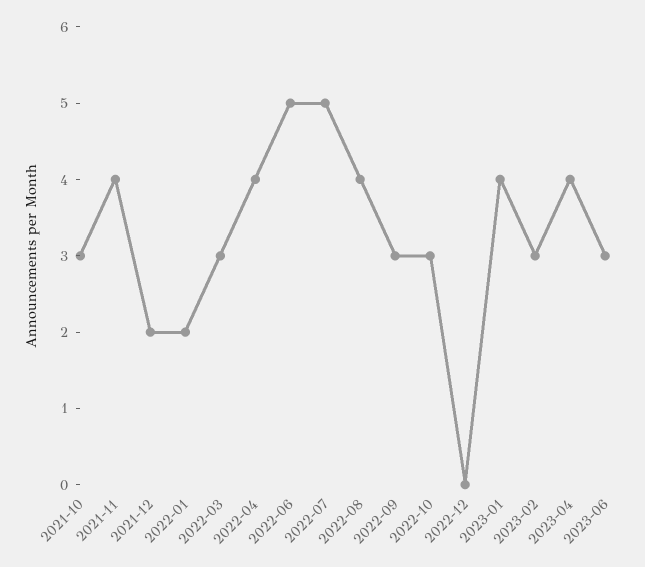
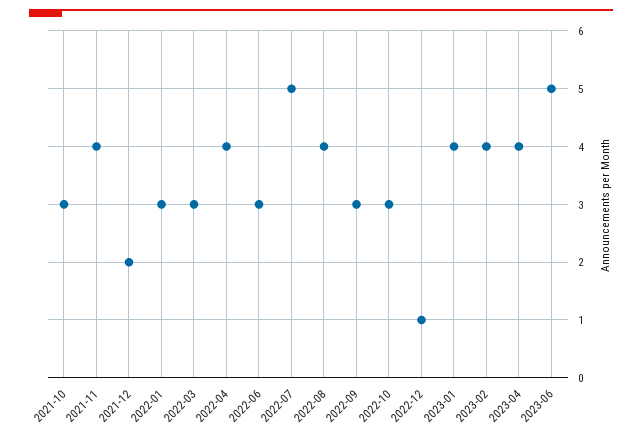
2022-01: 2 -> 3
2022-06: 5 -> 3
2022-12: 0 -> 1
2023-02: 3 -> 4
2023-06: 3 -> 5

